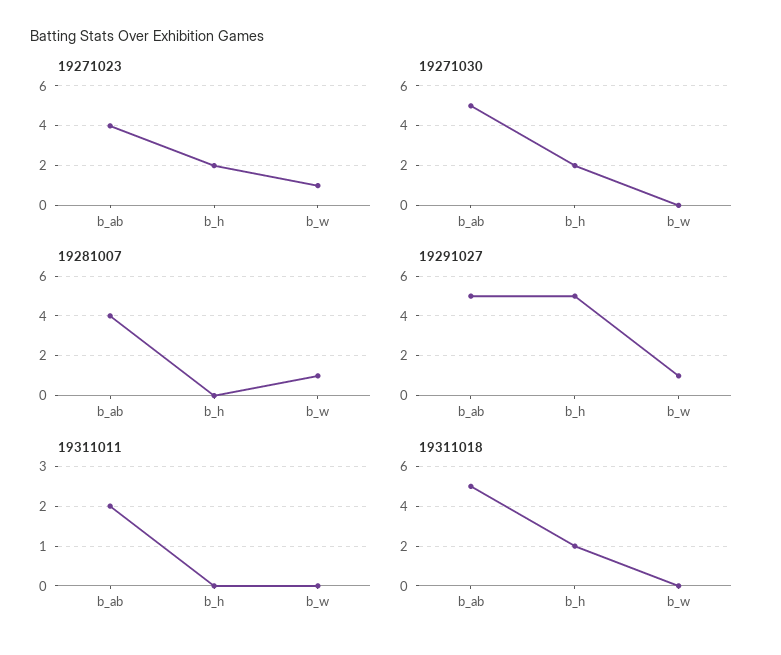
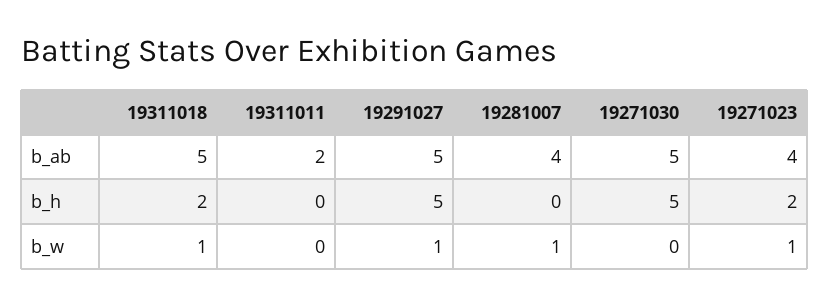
19271030, b_h: 2 -> 5
19311018, b_w: 0 -> 1

